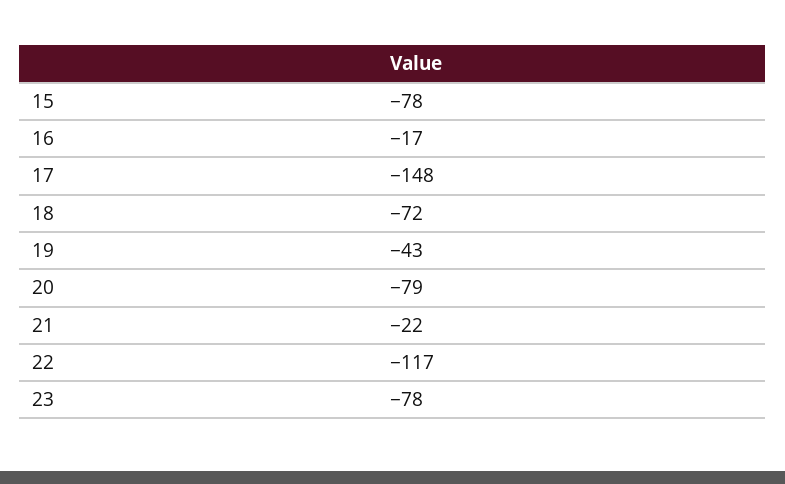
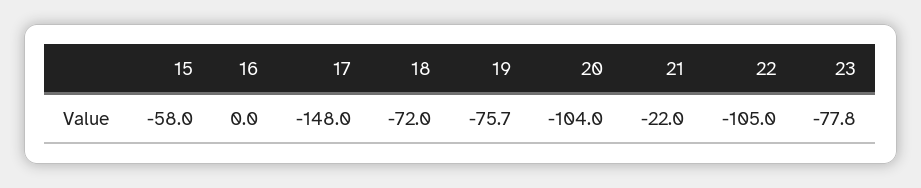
15: -78 -> -58
16: -17 -> 0
19: -43 -> -75.7
20: -79 -> -104
22: -117 -> -105

